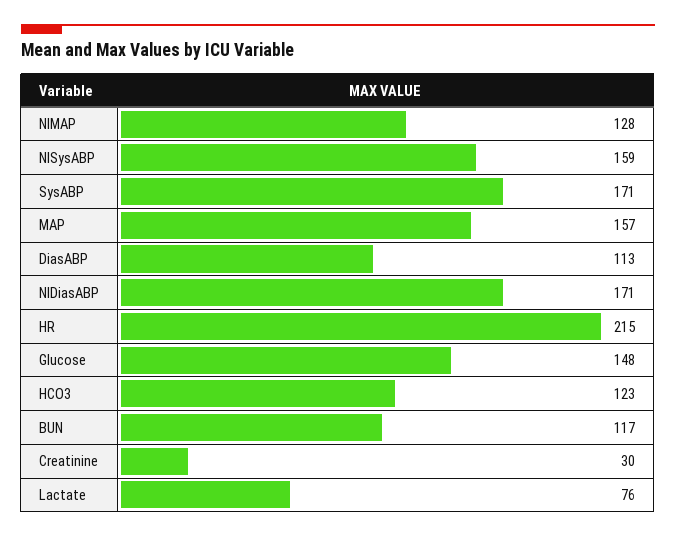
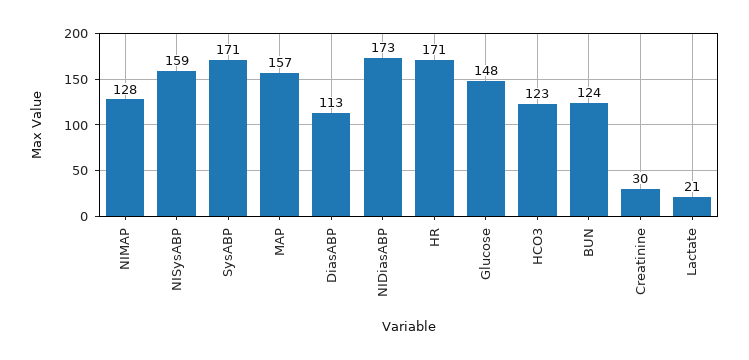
NIDiasABP: 171 -> 173
HR: 215 -> 171
BUN: 117 -> 124
Lactate: 76 -> 21

